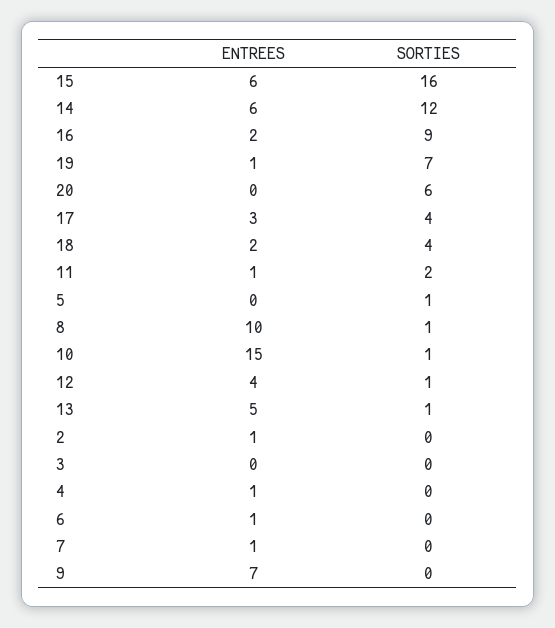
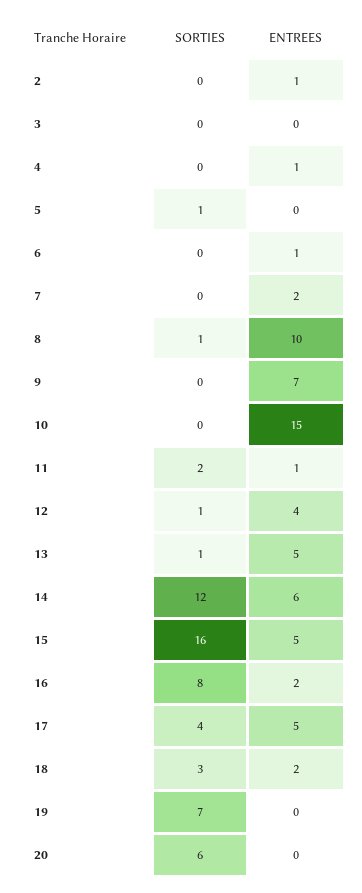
ENTREES, 15: 6 -> 5
SORTIES, 16: 9 -> 8
ENTREES, 19: 1 -> 0
ENTREES, 17: 3 -> 5
SORTIES, 18: 4 -> 3
SORTIES, 10: 1 -> 0
ENTREES, 7: 1 -> 2

